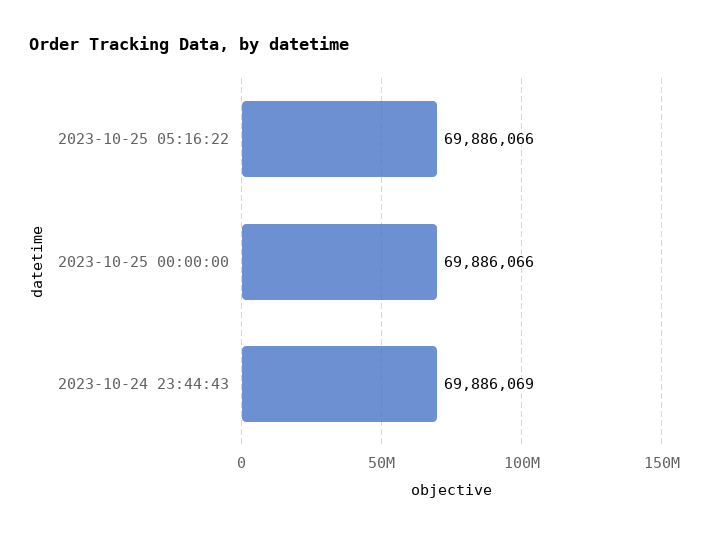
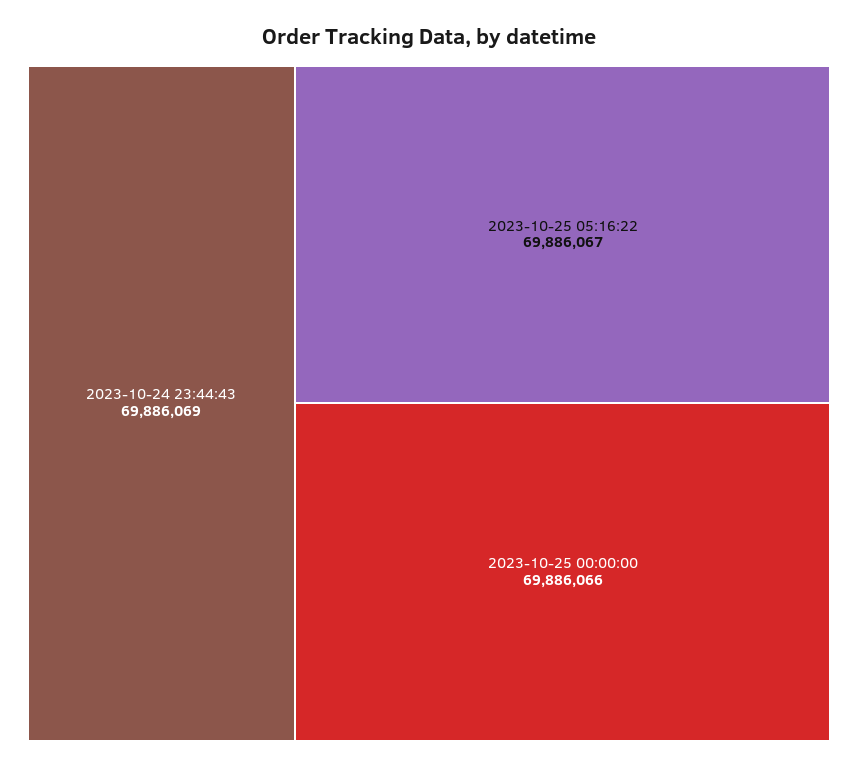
2023-10-25 05:16:22: 69886066 -> 69886067

